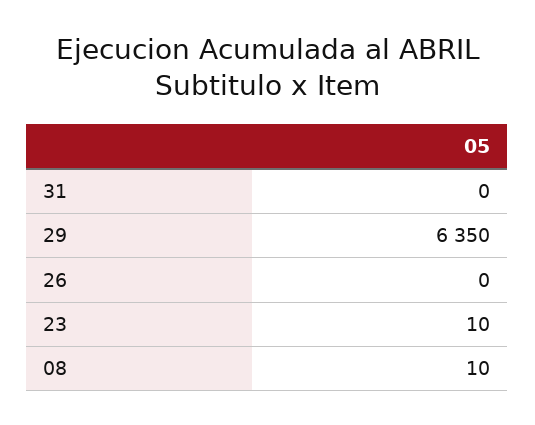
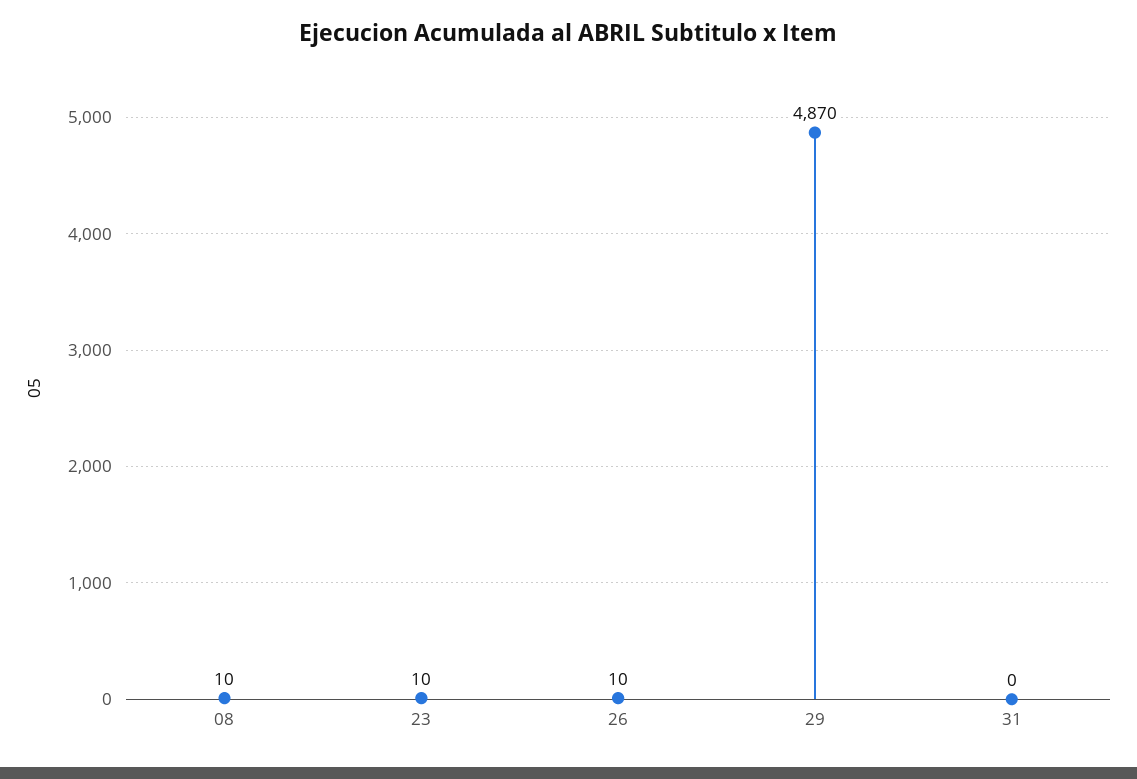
29: 6350 -> 4870
26: 0 -> 10

